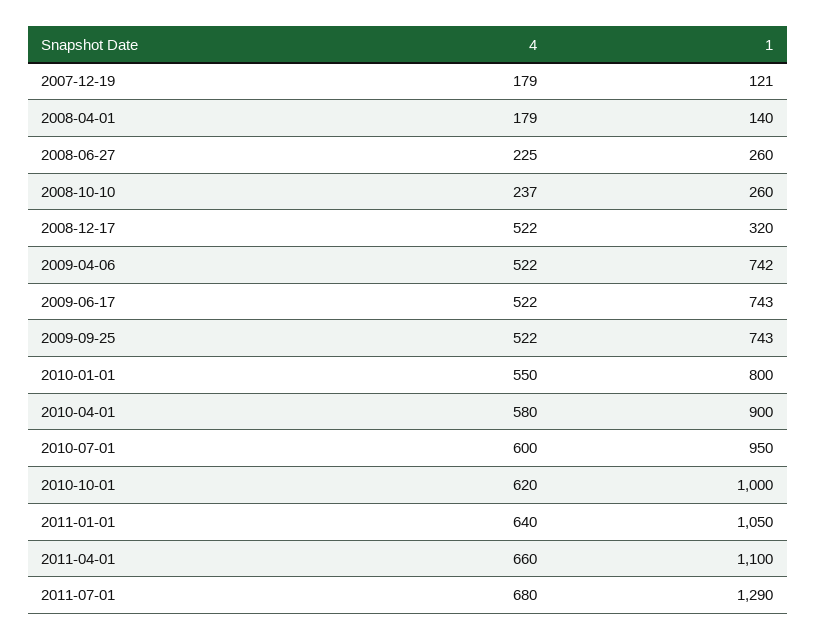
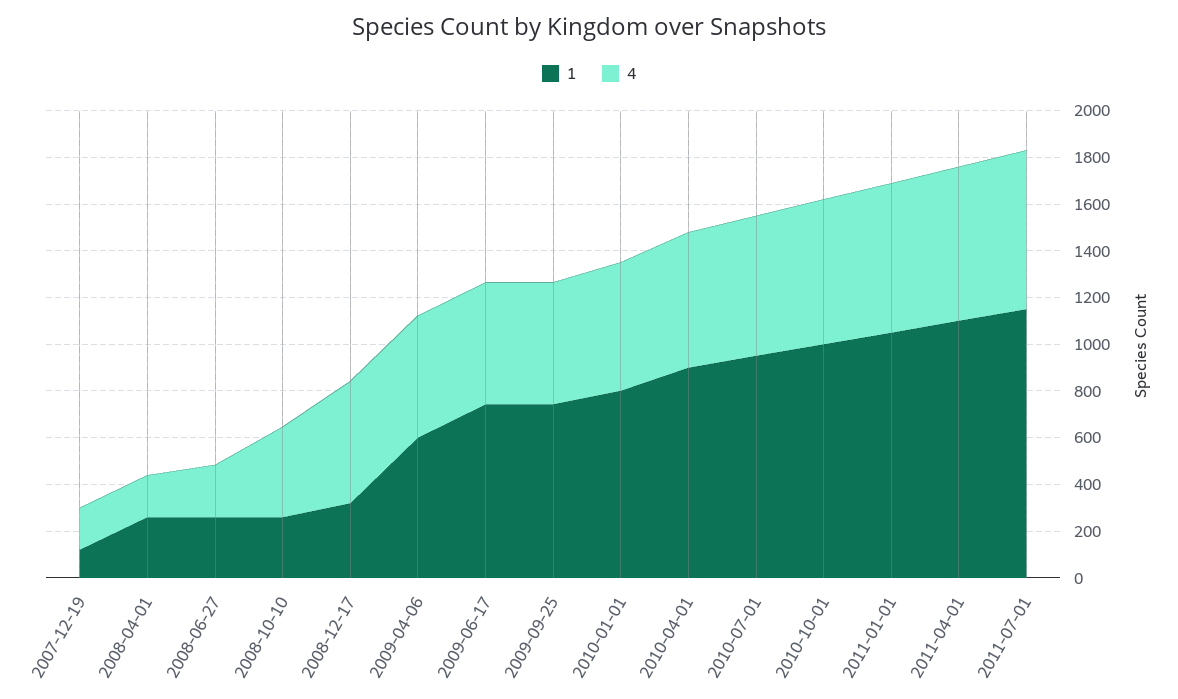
1, 2008-04-01: 140 -> 250
4, 2008-10-10: 237 -> 400
1, 2009-04-06: 742 -> 600
1, 2011-07-01: 1290 -> 1150

